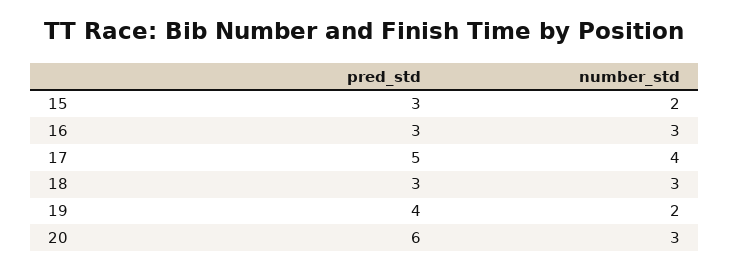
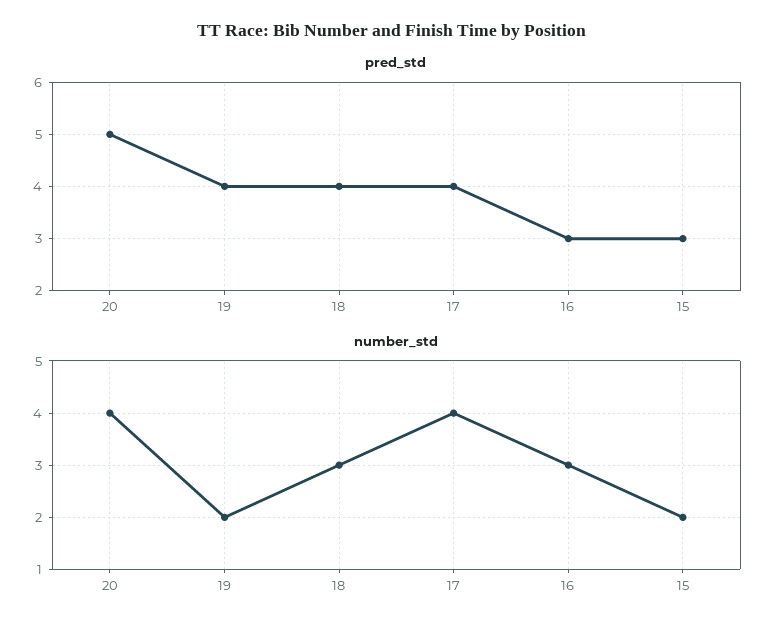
pred_std, 17: 5 -> 4
pred_std, 18: 3 -> 4
pred_std, 20: 6 -> 5
number_std, 20: 3 -> 4

